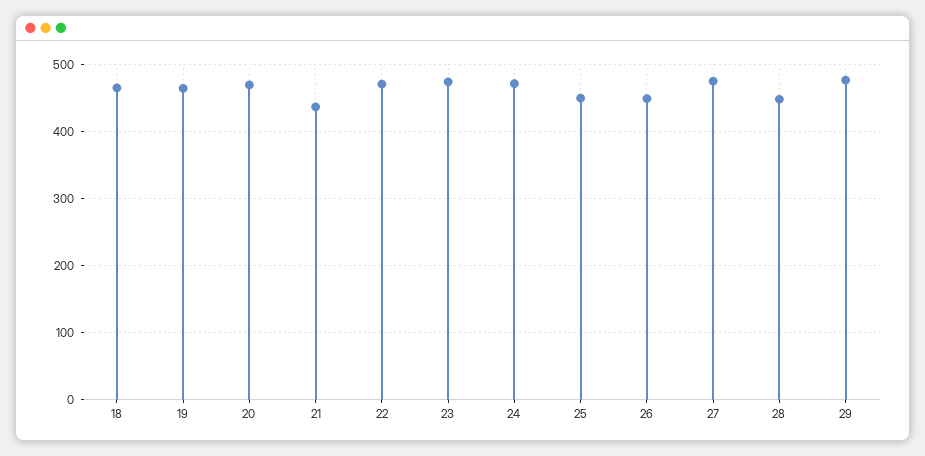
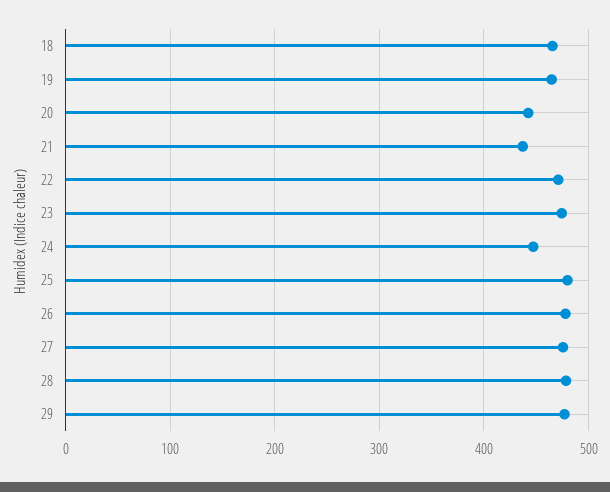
20: 470 -> 440
24: 470 -> 450
25: 450 -> 480
26: 450 -> 480
28: 450 -> 480

